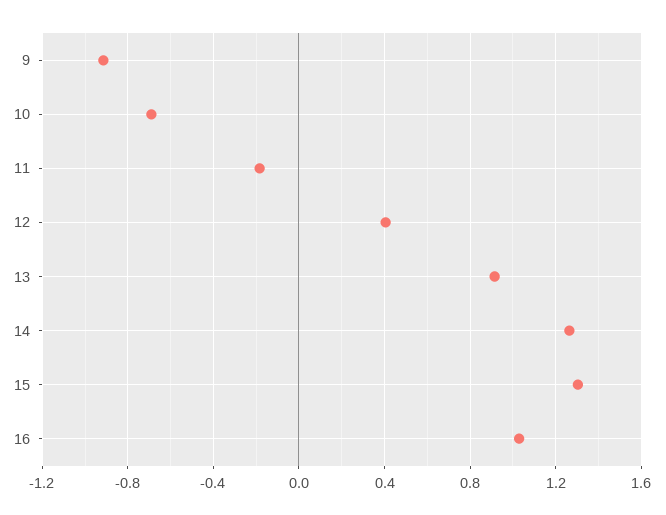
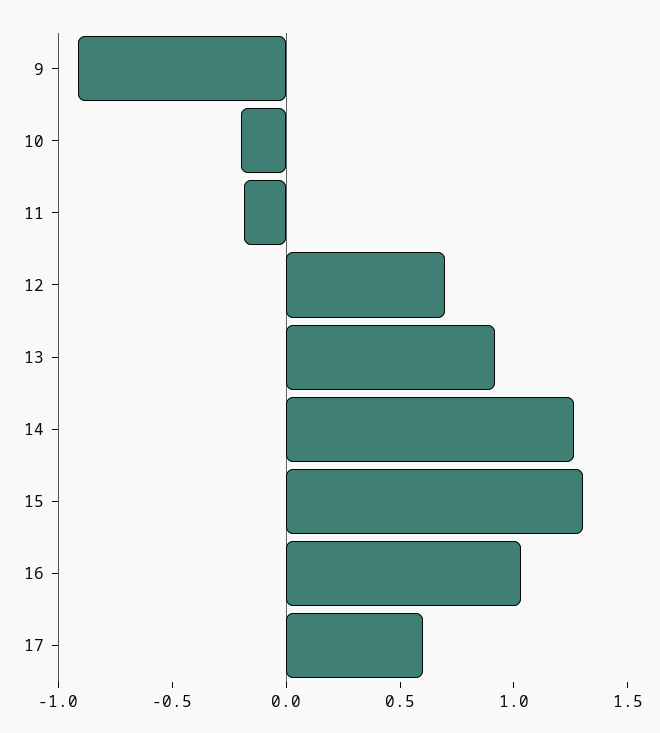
10: -0.7 -> -0.2
12: 0.4 -> 0.7
17: none -> 0.6

